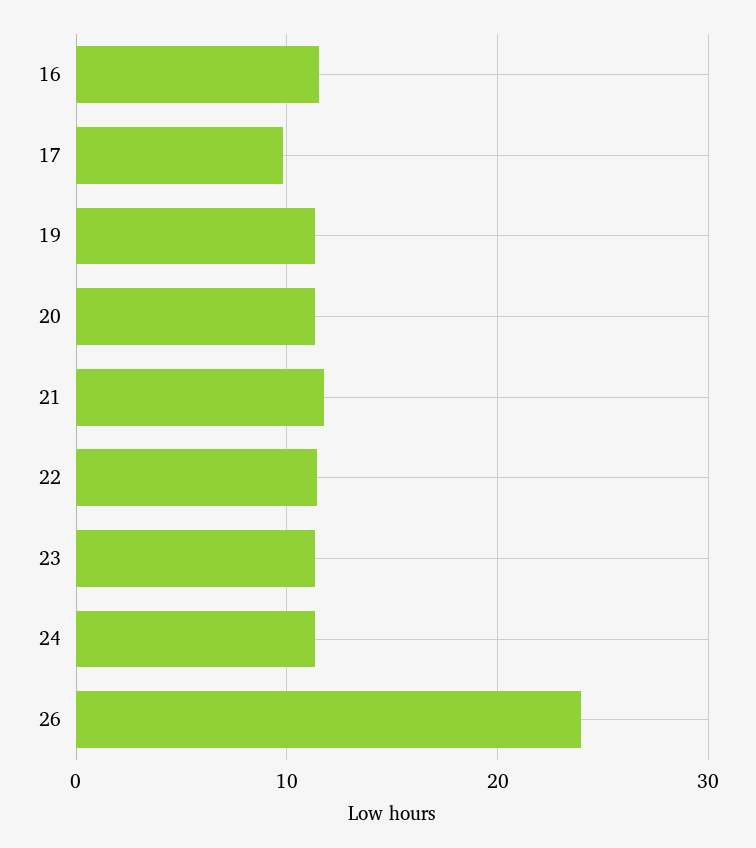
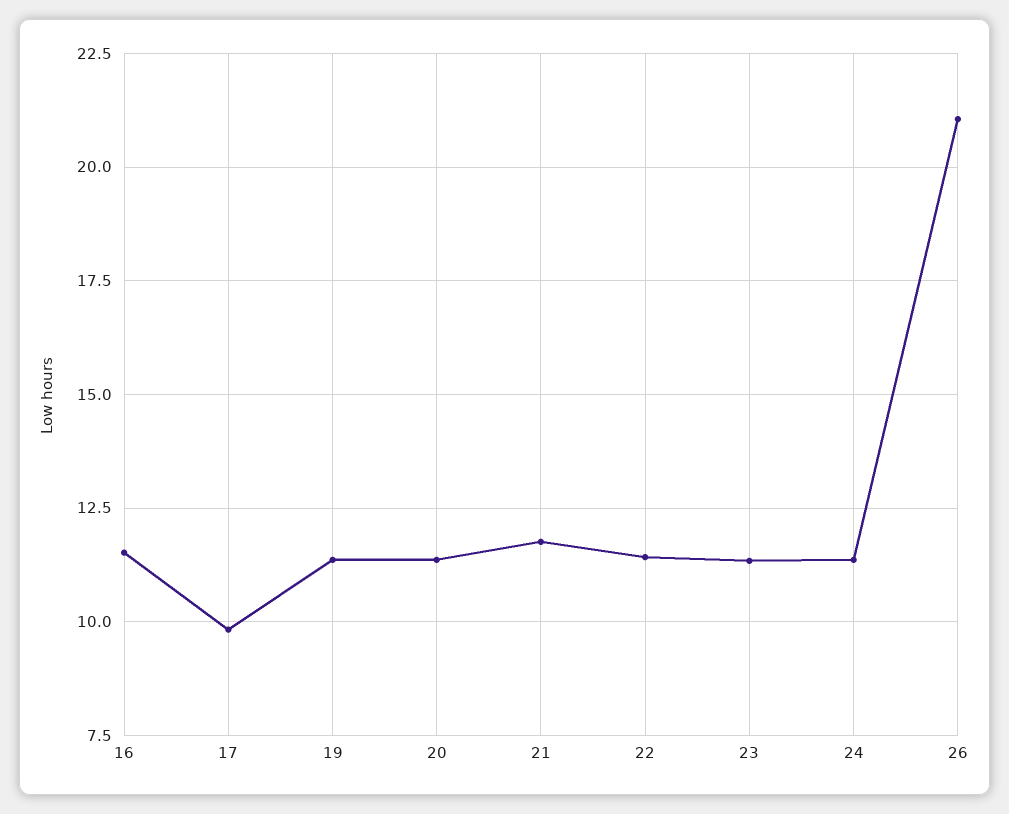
26: 24 -> 21

